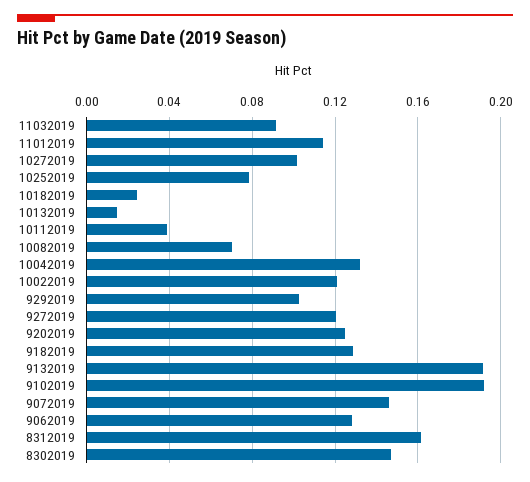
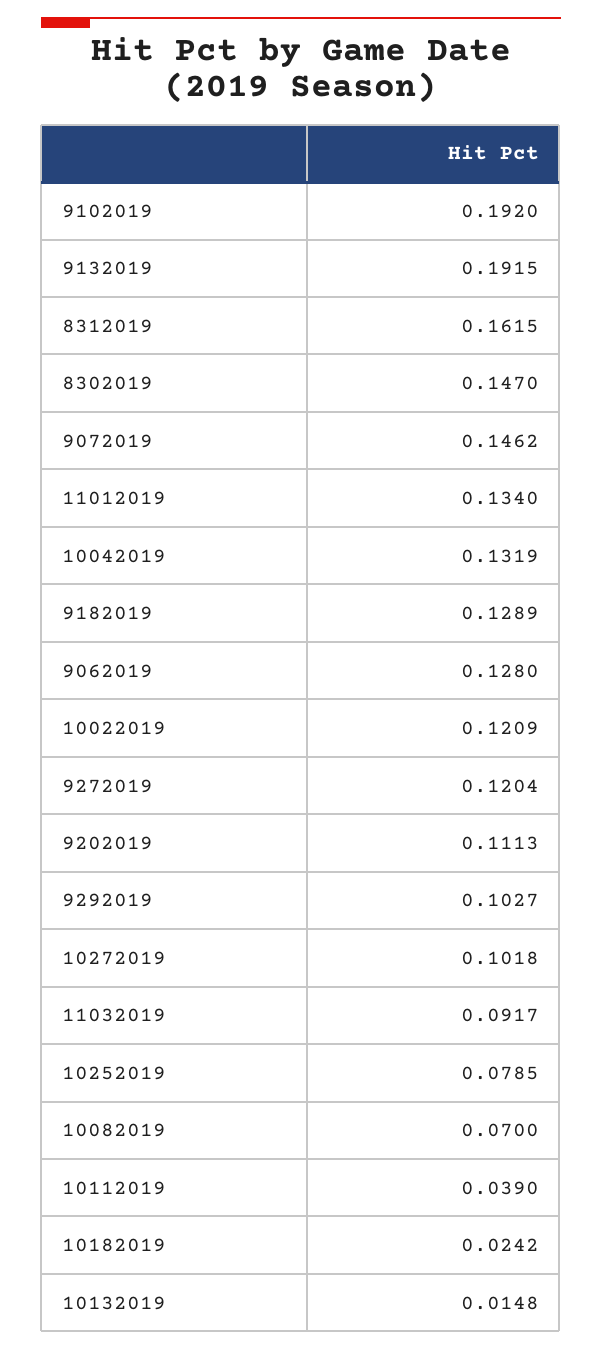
11012019: 0.115 -> 0.134
9202019: 0.125 -> 0.1113

